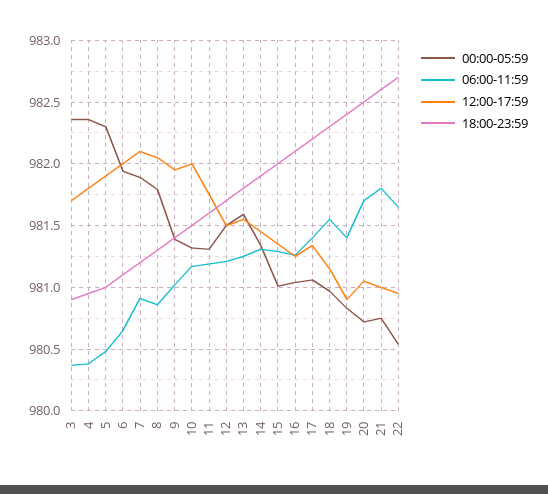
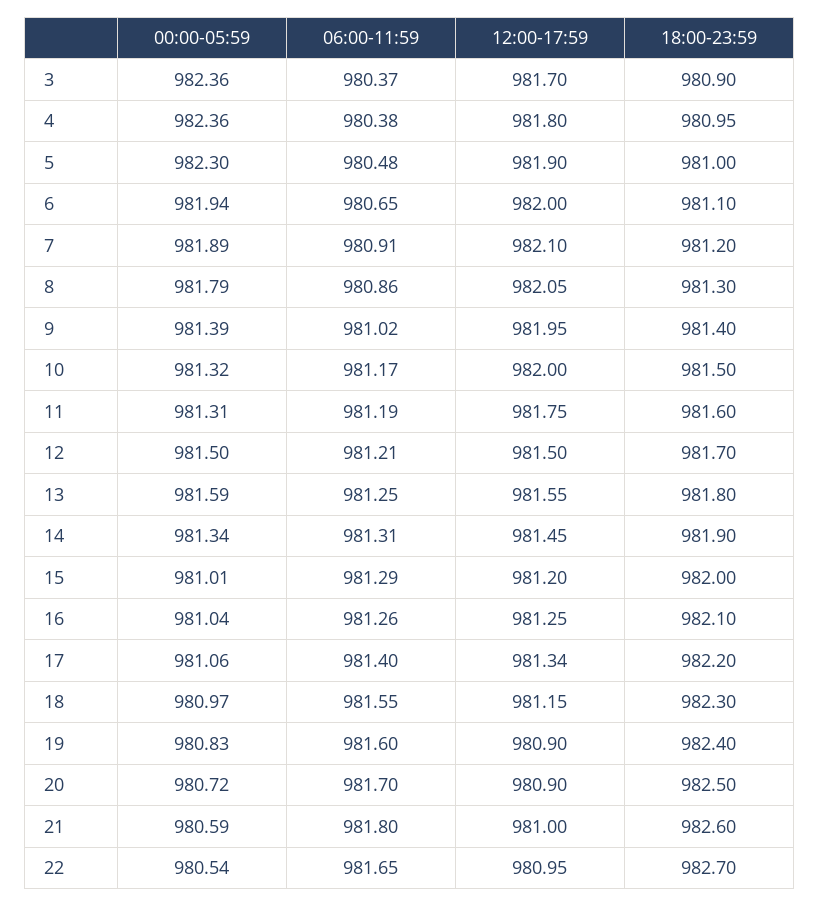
12:00-17:59, 15: 981.35 -> 981.2
06:00-11:59, 19: 981.4 -> 981.6
12:00-17:59, 20: 981.05 -> 980.9
00:00-05:59, 21: 980.75 -> 980.59

